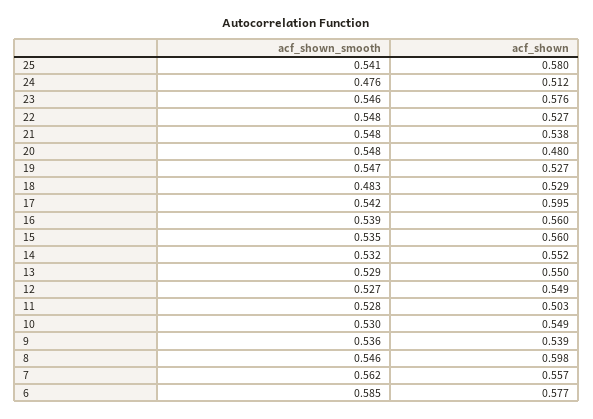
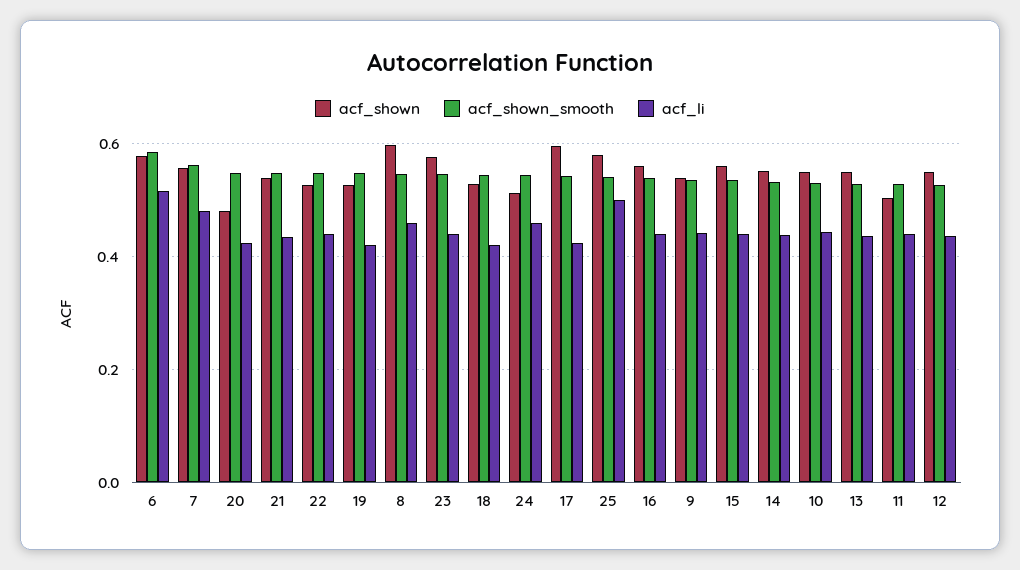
acf_shown_smooth, 24: 0.476 -> 0.54
acf_shown_smooth, 18: 0.483 -> 0.54
acf_li, 6: none -> 0.52
acf_li, 7: none -> 0.48
acf_li, 20: none -> 0.42
acf_li, 21: none -> 0.44
acf_li, 22: none -> 0.44
acf_li, 19: none -> 0.42
acf_li, 8: none -> 0.46
acf_li, 23: none -> 0.44
acf_li, 18: none -> 0.42
acf_li, 24: none -> 0.46
acf_li, 17: none -> 0.42
acf_li, 25: none -> 0.5
acf_li, 16: none -> 0.44
acf_li, 9: none -> 0.44
acf_li, 15: none -> 0.44
acf_li, 14: none -> 0.44
acf_li, 10: none -> 0.44
acf_li, 13: none -> 0.44
acf_li, 11: none -> 0.44
acf_li, 12: none -> 0.44

